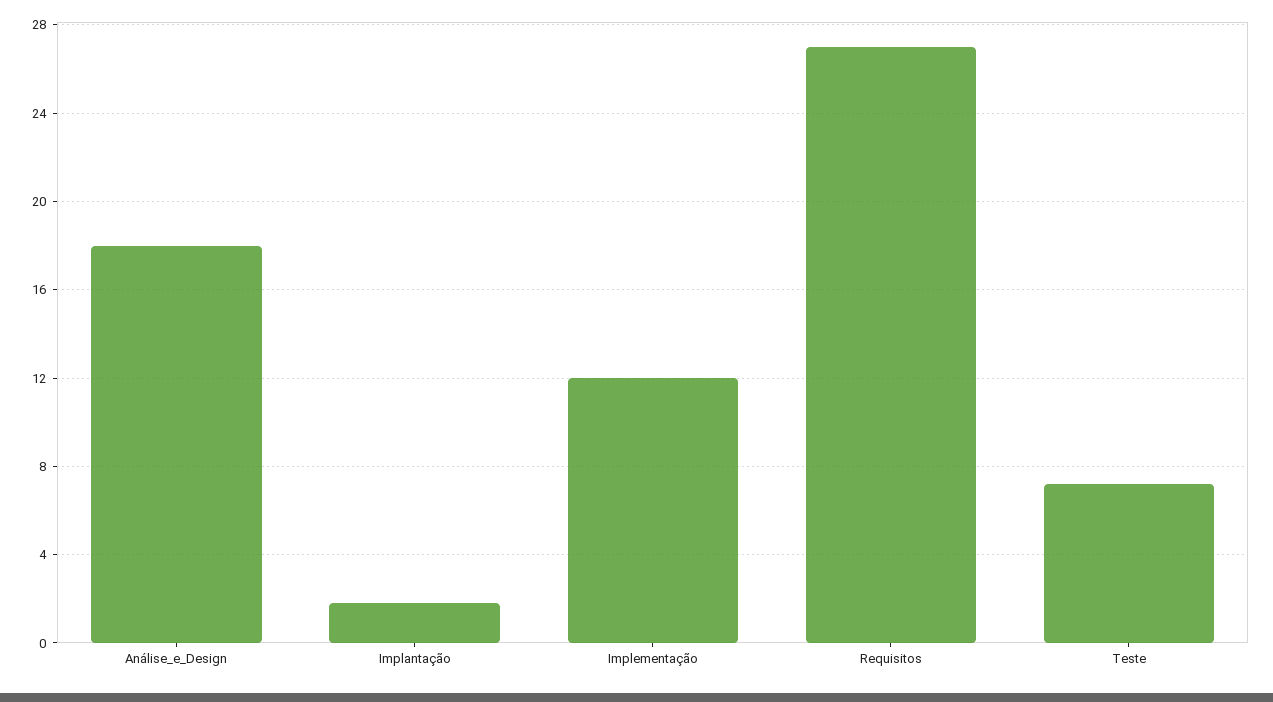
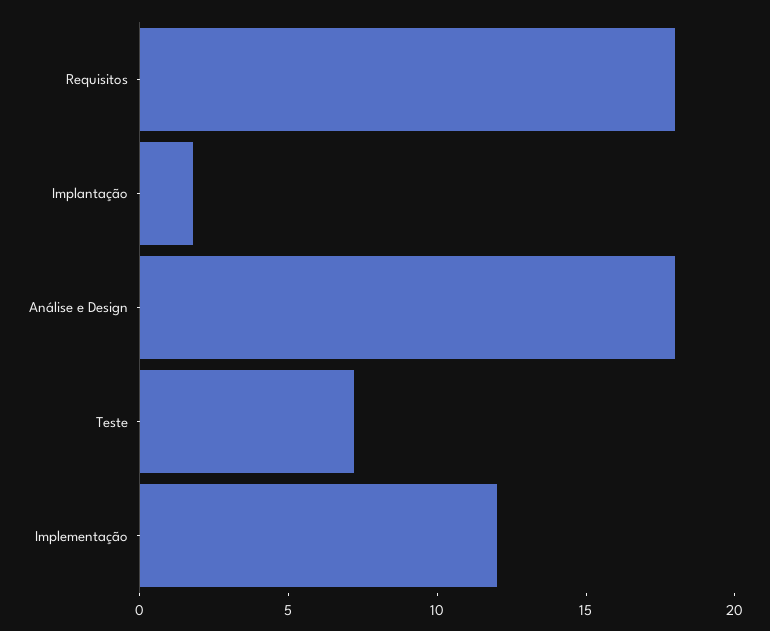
Requisitos: 27 -> 18

